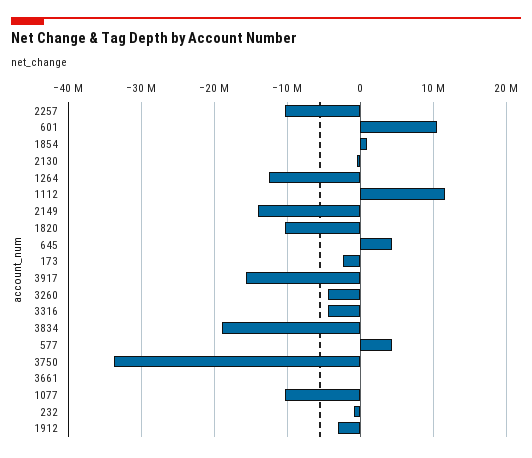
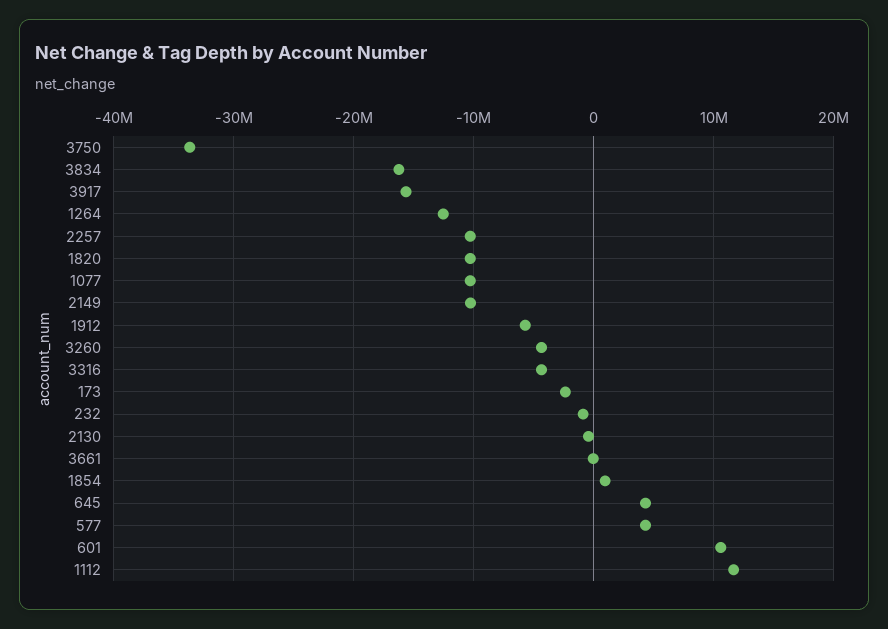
2149: -14000000 -> -10000000
3834: -19000000 -> -16000000
1912: -3000000 -> -6000000

